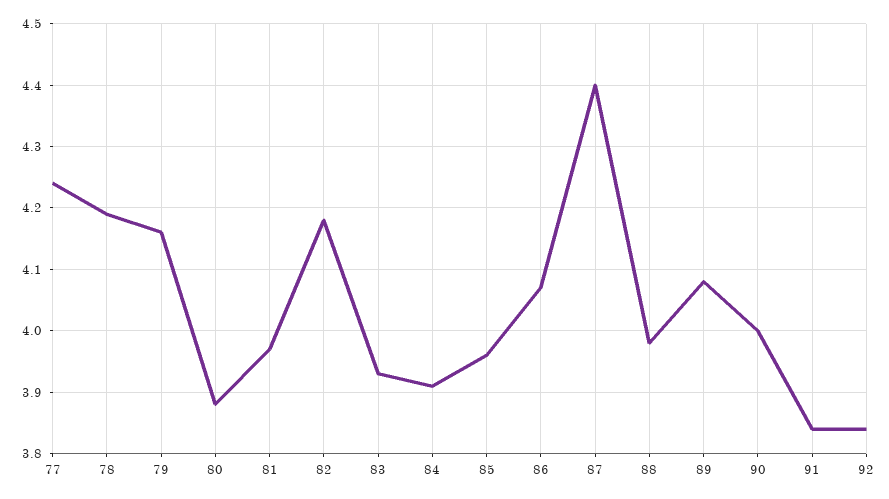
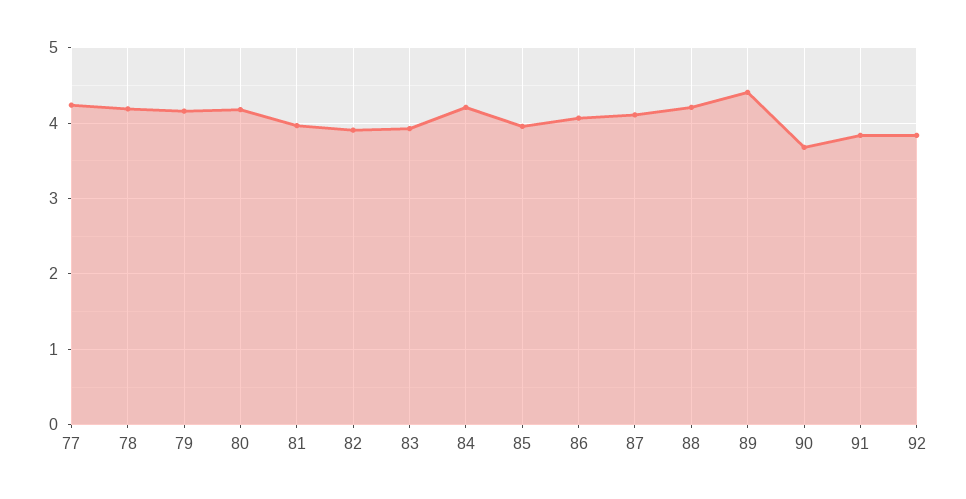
80: 3.88 -> 4.2
82: 4.18 -> 3.9
84: 3.91 -> 4.2
87: 4.4 -> 4.1
88: 3.98 -> 4.2
89: 4.08 -> 4.4
90: 4 -> 3.7

